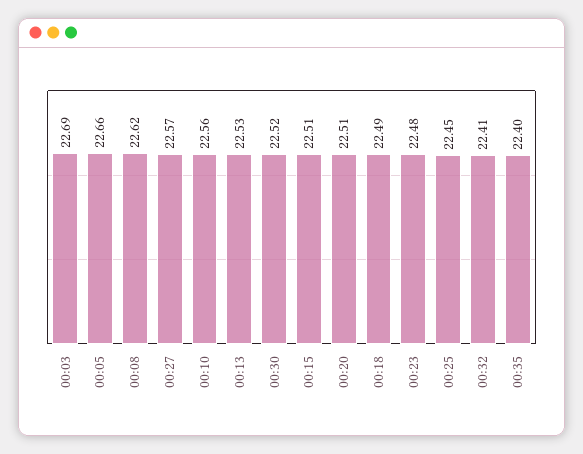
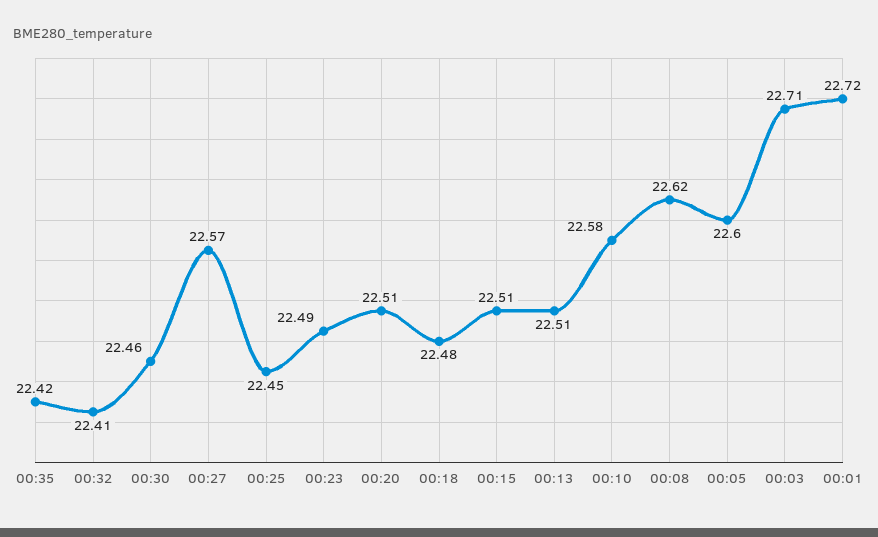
00:03: 22.69 -> 22.71
00:05: 22.66 -> 22.6
00:10: 22.56 -> 22.58
00:13: 22.53 -> 22.51
00:30: 22.52 -> 22.46
00:18: 22.49 -> 22.48
00:23: 22.48 -> 22.49
00:35: 22.4 -> 22.42
00:01: none -> 22.72

